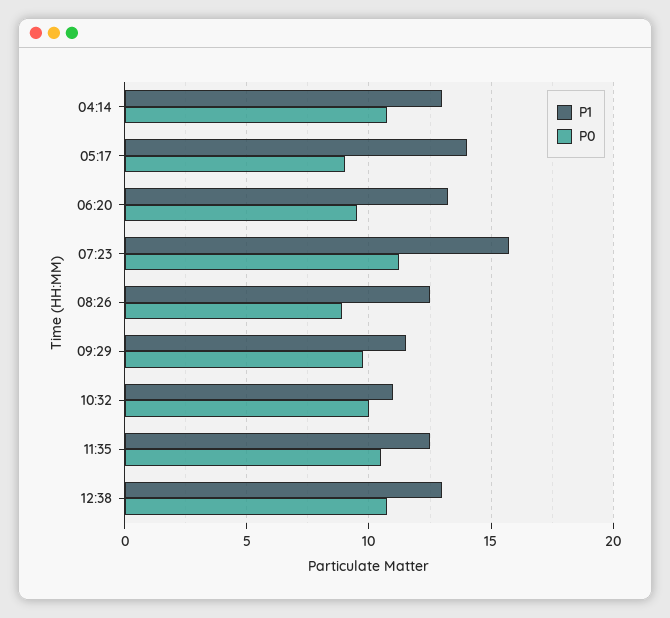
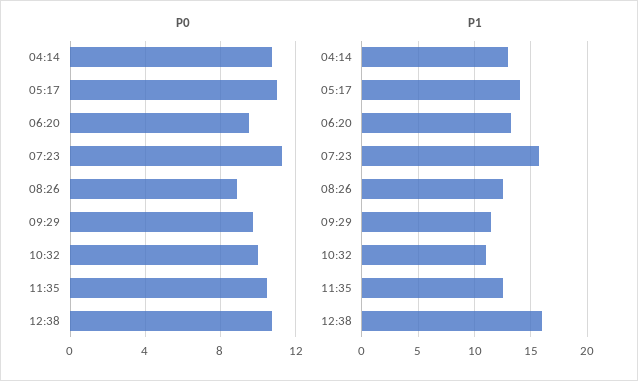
P0, 05:17: 9 -> 11
P1, 12:38: 13 -> 16

